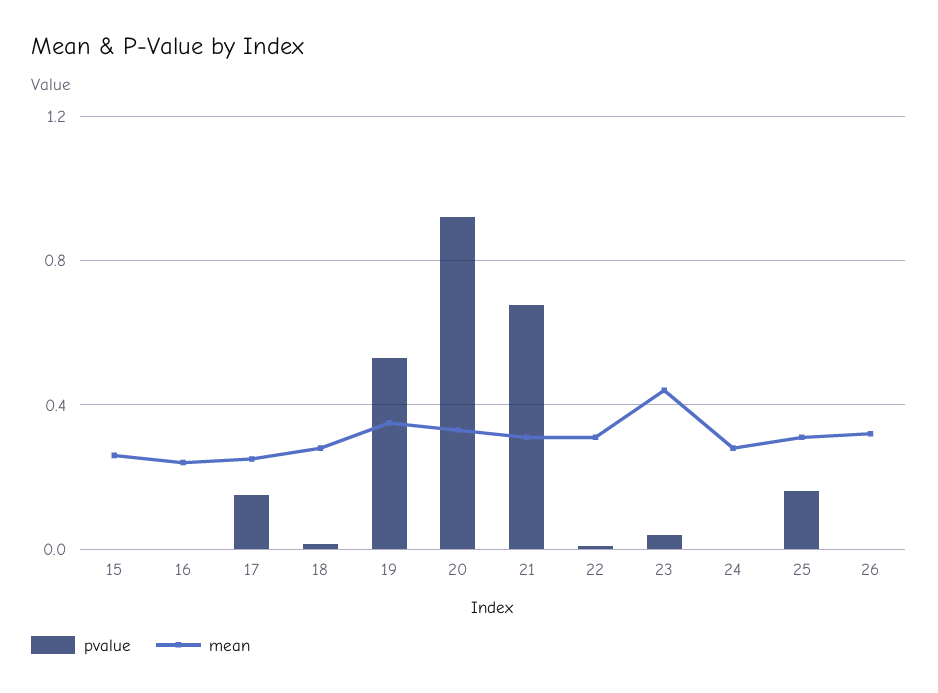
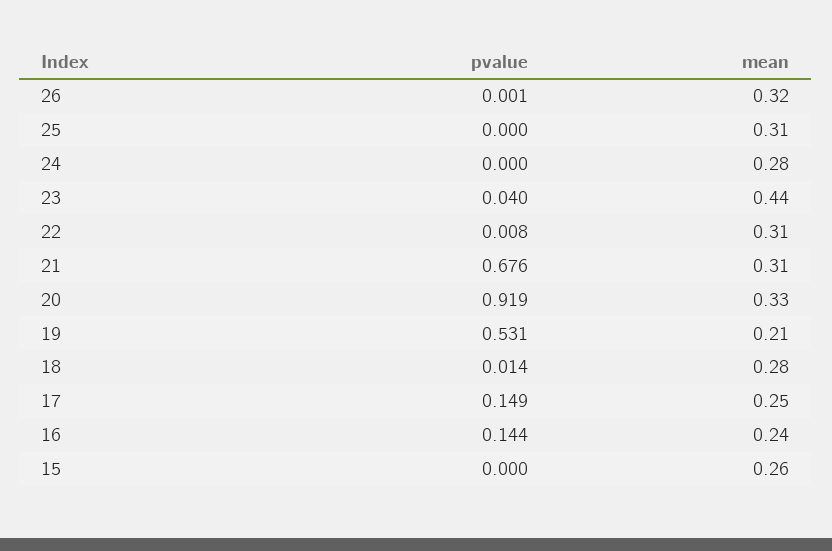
pvalue, 16: 0 -> 0.144
mean, 19: 0.35 -> 0.21
pvalue, 25: 0.15 -> 0

